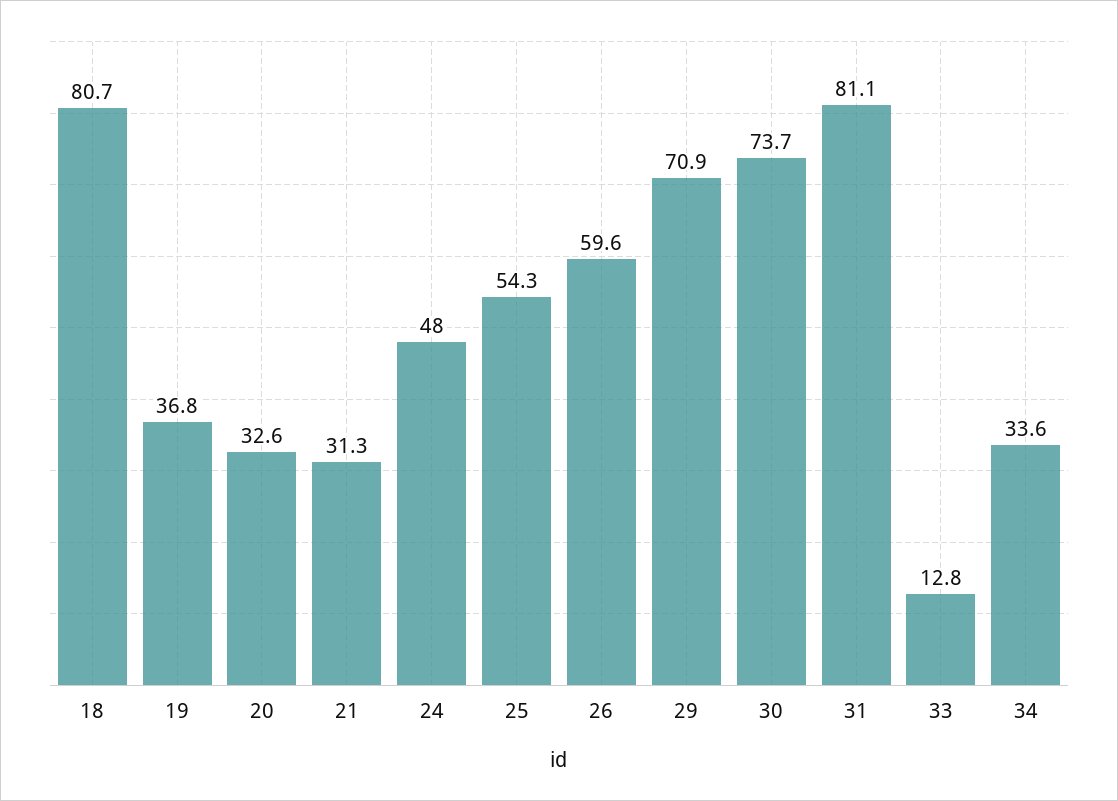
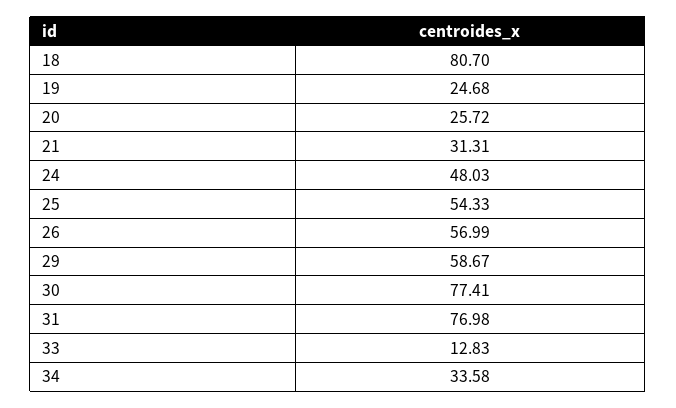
19: 36.8 -> 24.68
20: 32.6 -> 25.72
26: 59.6 -> 56.99
29: 70.9 -> 58.67
30: 73.7 -> 77.41
31: 81.1 -> 76.98

